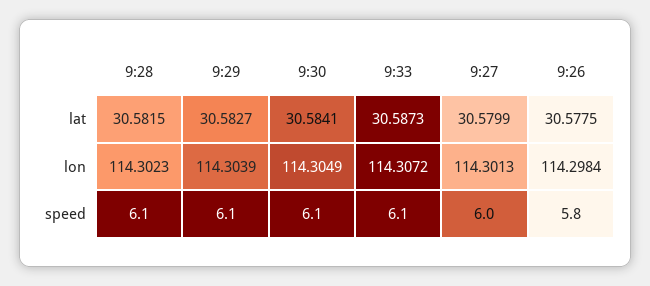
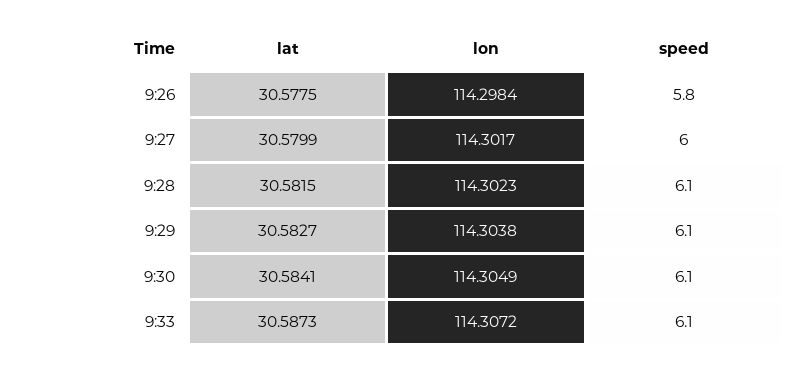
9:29, lon: 114.3039 -> 114.3038
9:27, lon: 114.3013 -> 114.3017

